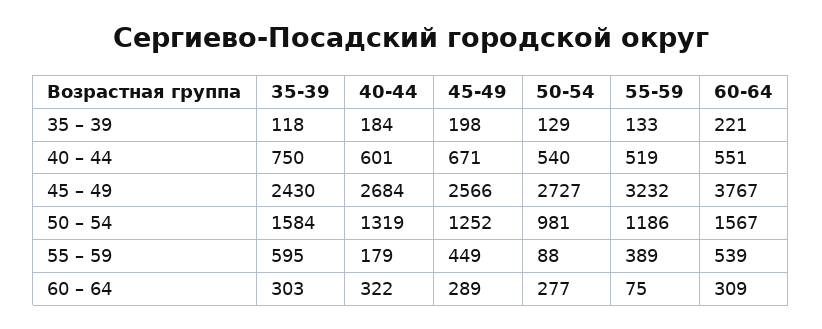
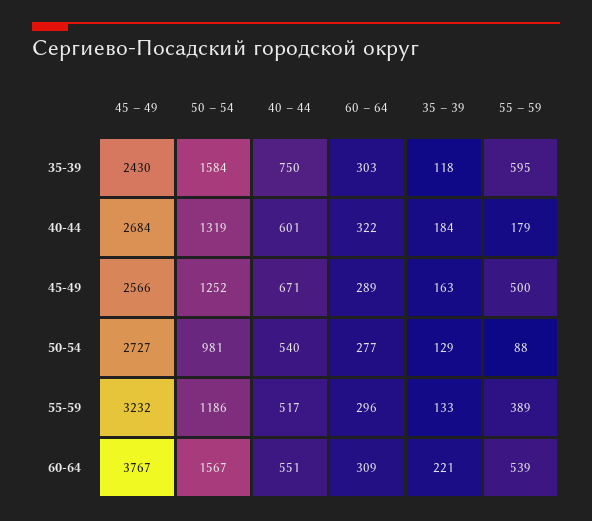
45-49, 35 – 39: 198 -> 163
55-59, 40 – 44: 519 -> 517
45-49, 55 – 59: 449 -> 500
55-59, 60 – 64: 75 -> 296

